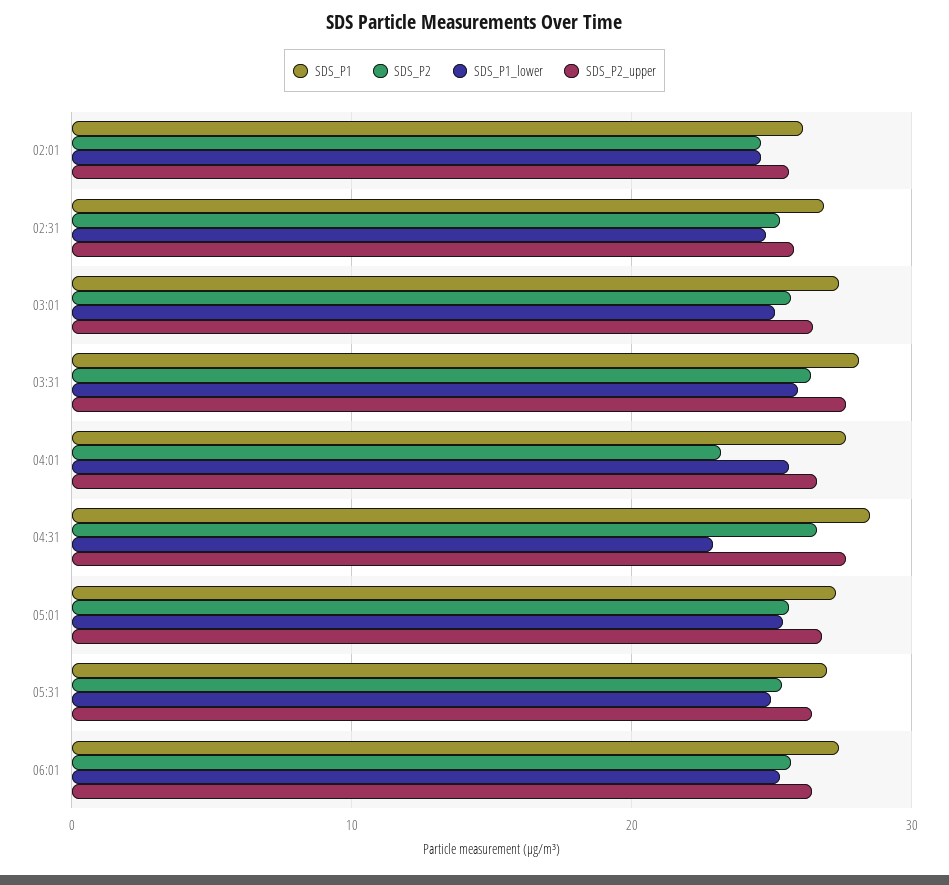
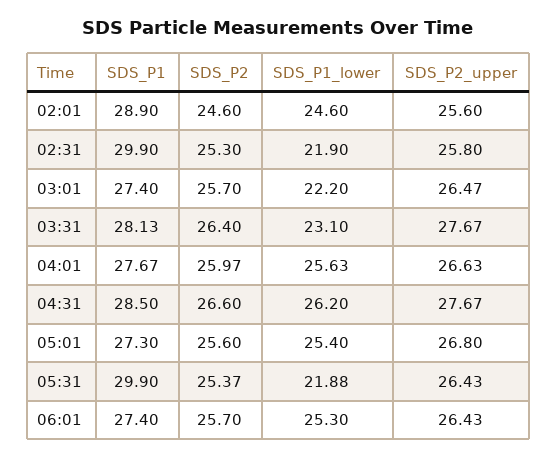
SDS_P1, 02:01: 26 -> 28.9
SDS_P1, 02:31: 27 -> 29.9
SDS_P1_lower, 02:31: 25 -> 21.9
SDS_P1_lower, 03:01: 25 -> 22.2
SDS_P1_lower, 03:31: 26 -> 23.1
SDS_P2, 04:01: 23 -> 25.97
SDS_P1_lower, 04:31: 23 -> 26.2
SDS_P1, 05:31: 27 -> 29.9
SDS_P1_lower, 05:31: 25 -> 21.88

